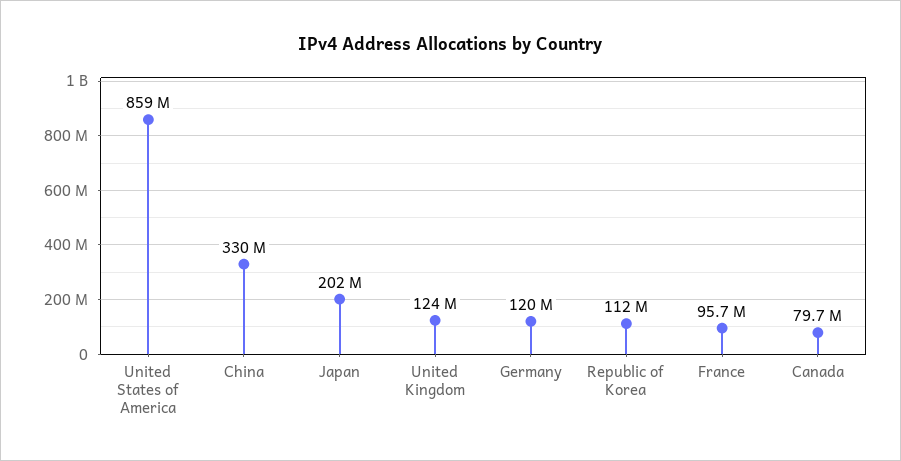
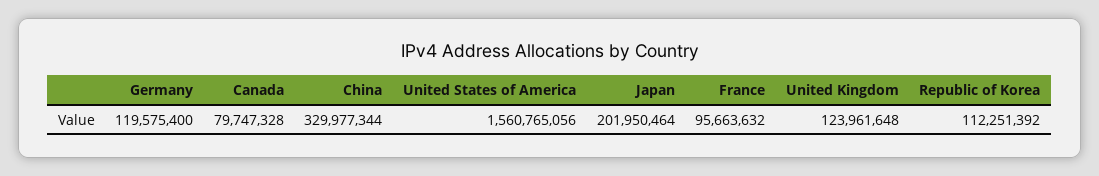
United States of America: 859000000 -> 1560765056

